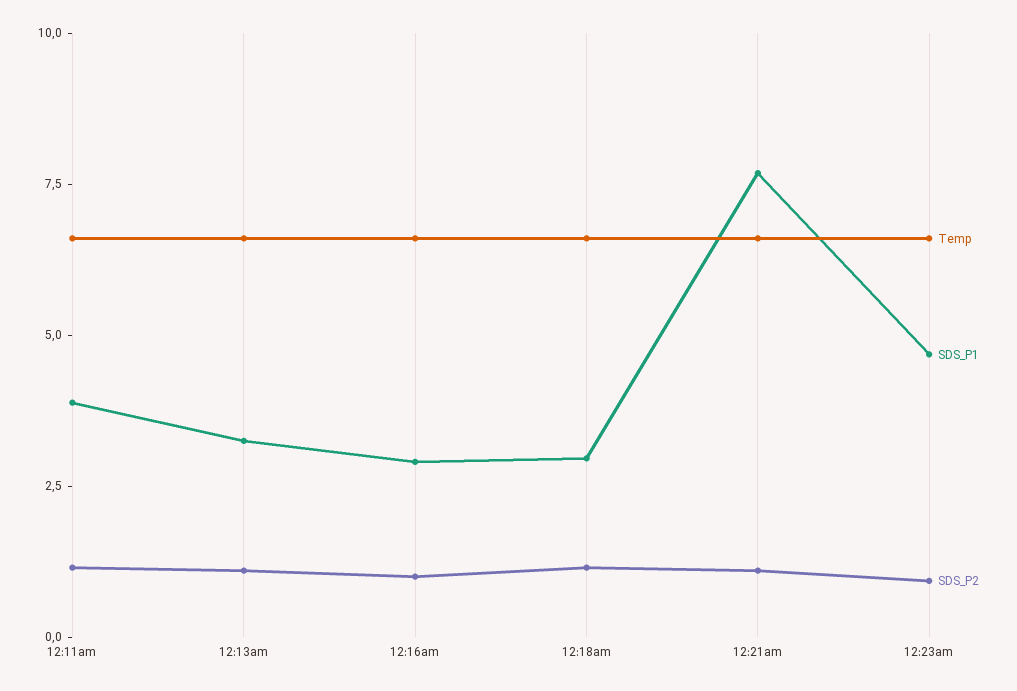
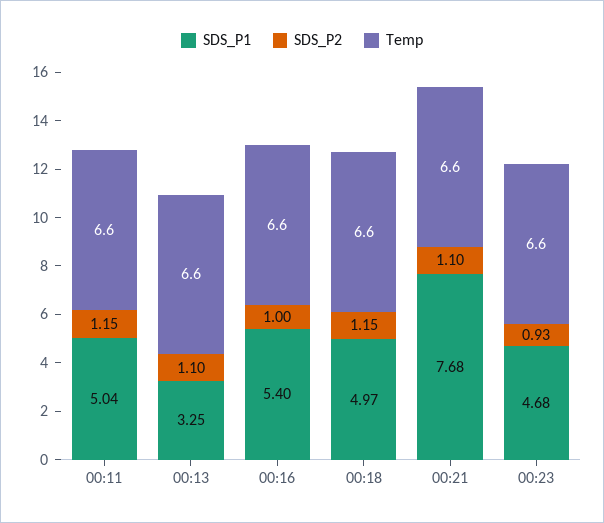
SDS_P1, 12:11am: 4 -> 5.04
SDS_P1, 12:16am: 3 -> 5.4
SDS_P1, 12:18am: 3 -> 4.97

